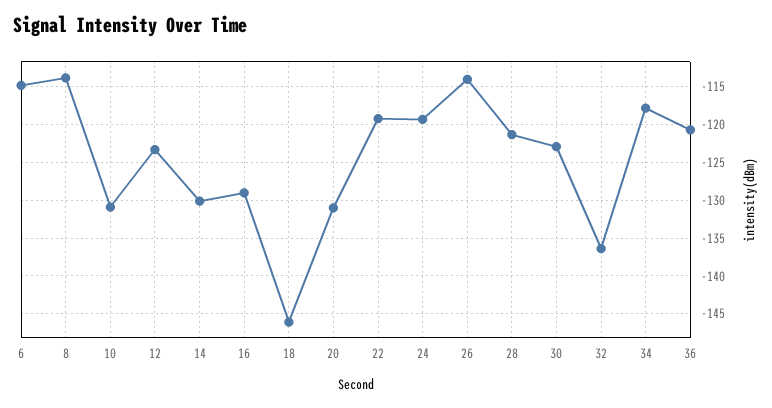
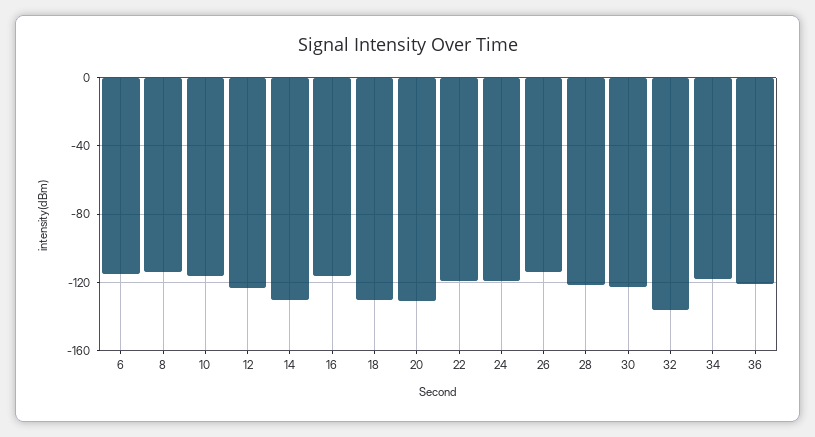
10: -131 -> -115
16: -129 -> -115
18: -146 -> -130

